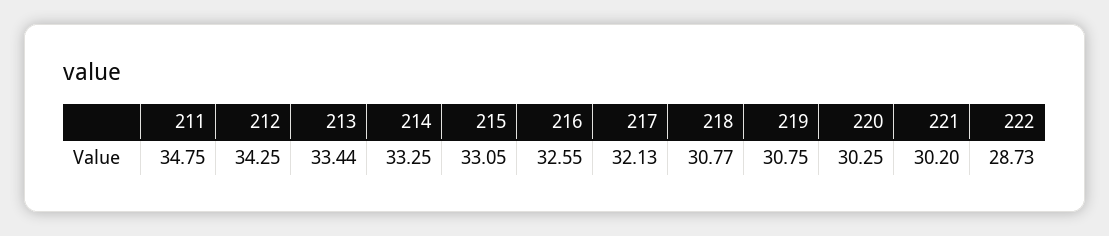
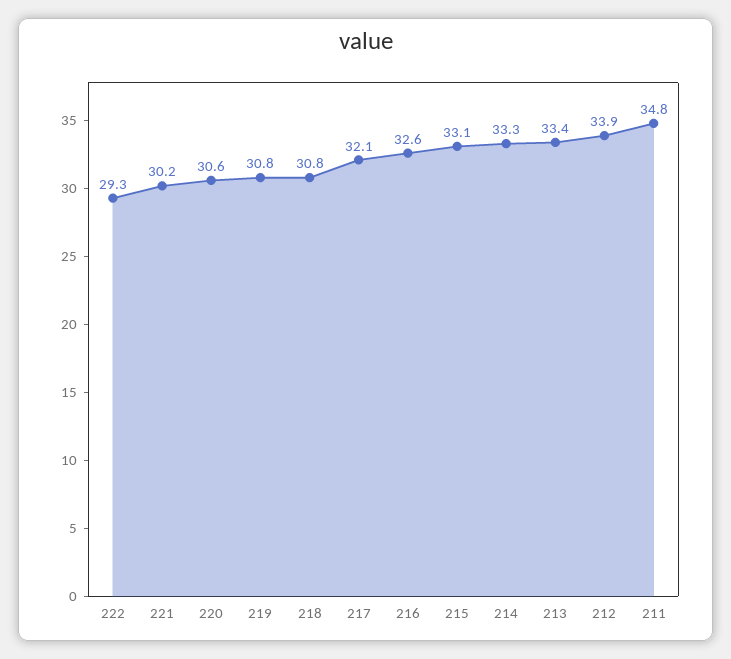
212: 34.25 -> 33.9
220: 30.25 -> 30.6
222: 28.73 -> 29.3

